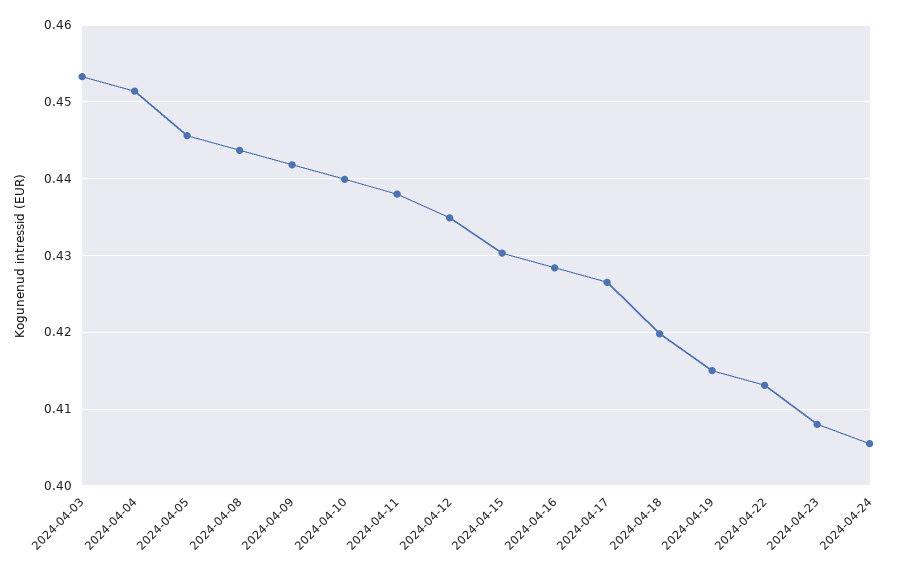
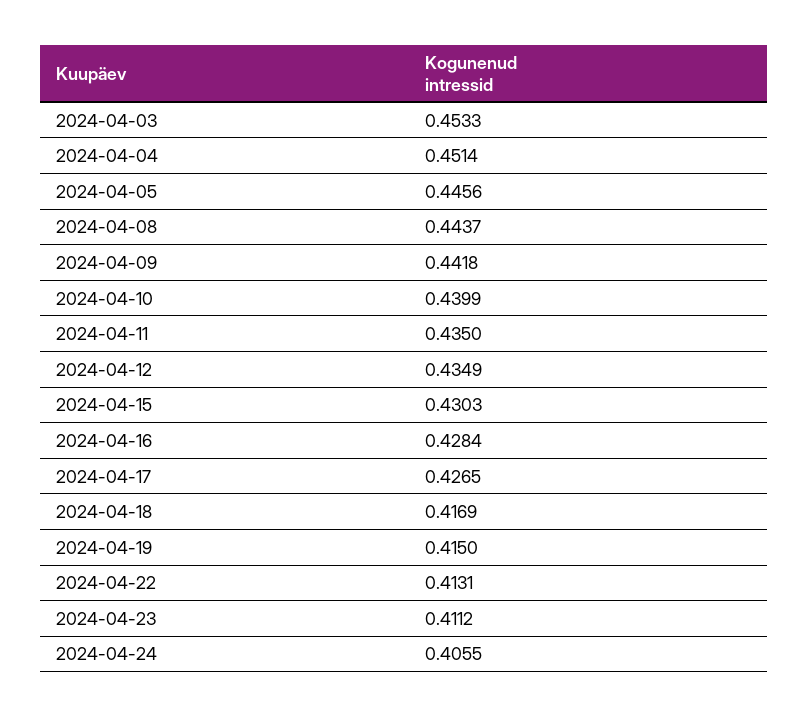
2024-04-11: 0.438 -> 0.435
2024-04-18: 0.42 -> 0.4169
2024-04-23: 0.408 -> 0.4112

